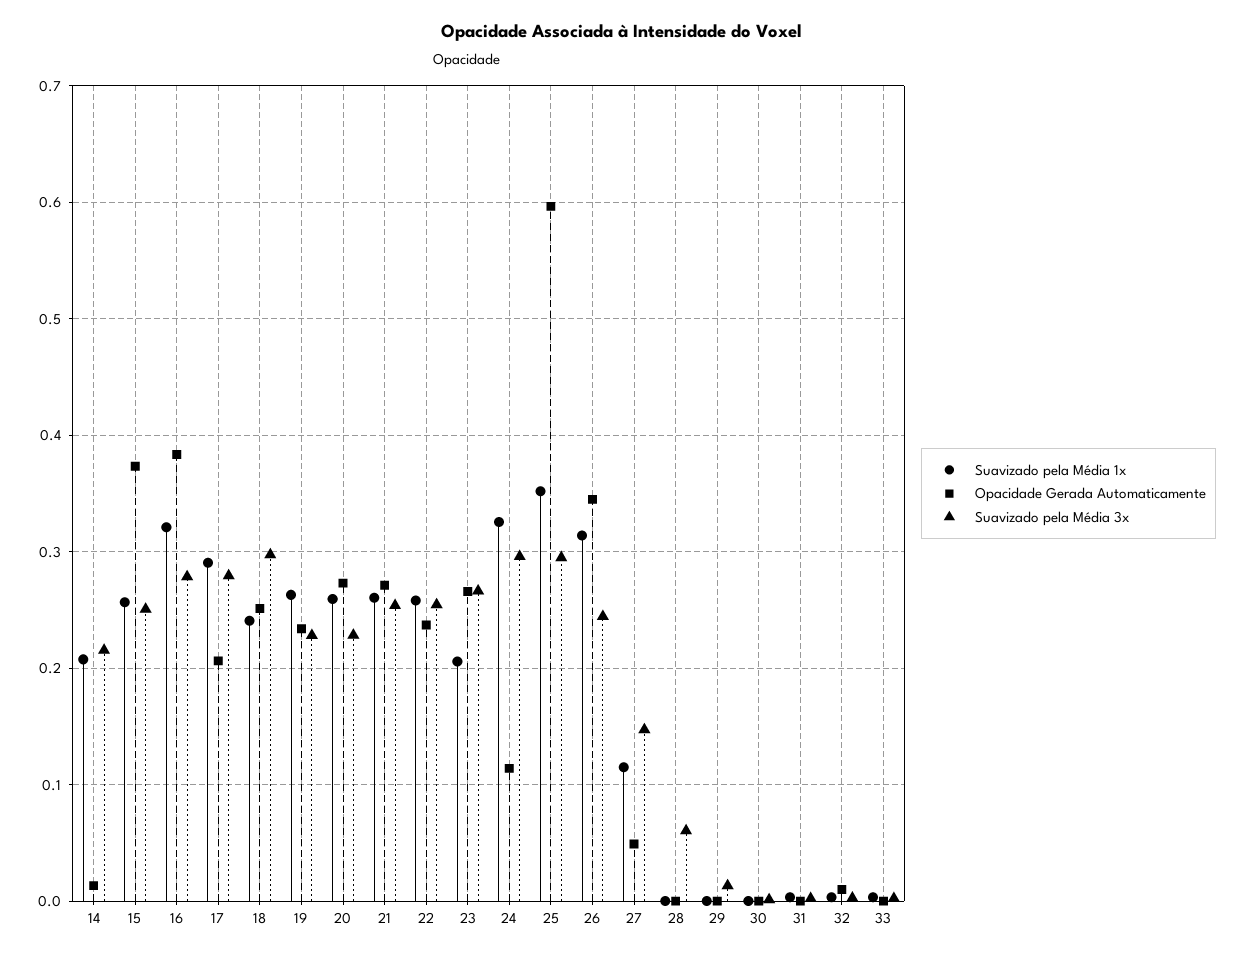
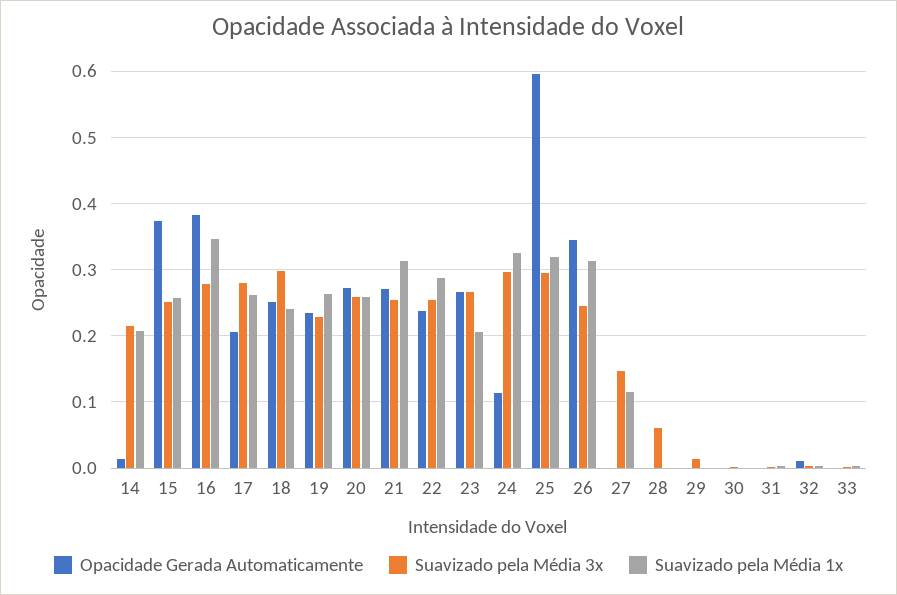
Suavizado pela Média 1x, 16: 0.32 -> 0.35
Suavizado pela Média 1x, 17: 0.29 -> 0.26
Suavizado pela Média 3x, 20: 0.23 -> 0.26
Suavizado pela Média 1x, 21: 0.26 -> 0.31
Suavizado pela Média 1x, 22: 0.26 -> 0.29
Suavizado pela Média 1x, 25: 0.35 -> 0.32
Opacidade Gerada Automaticamente, 27: 0.05 -> 0

